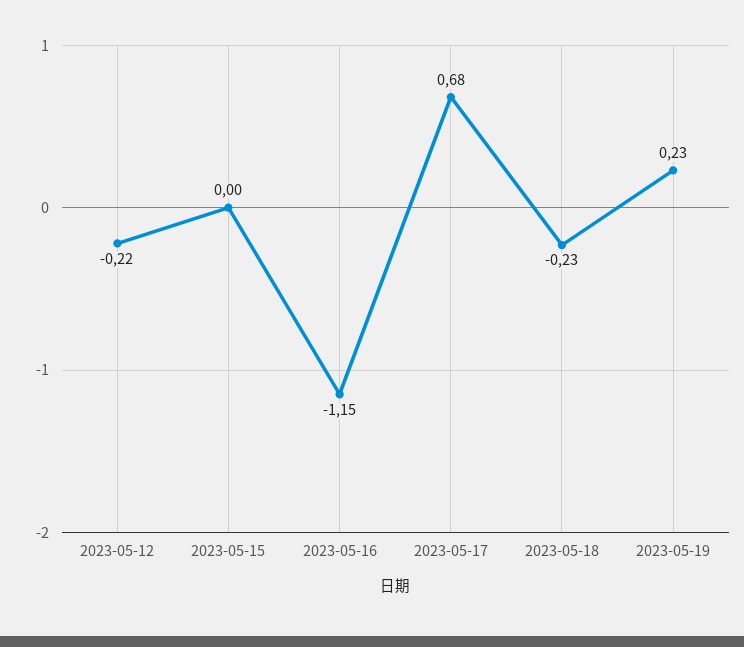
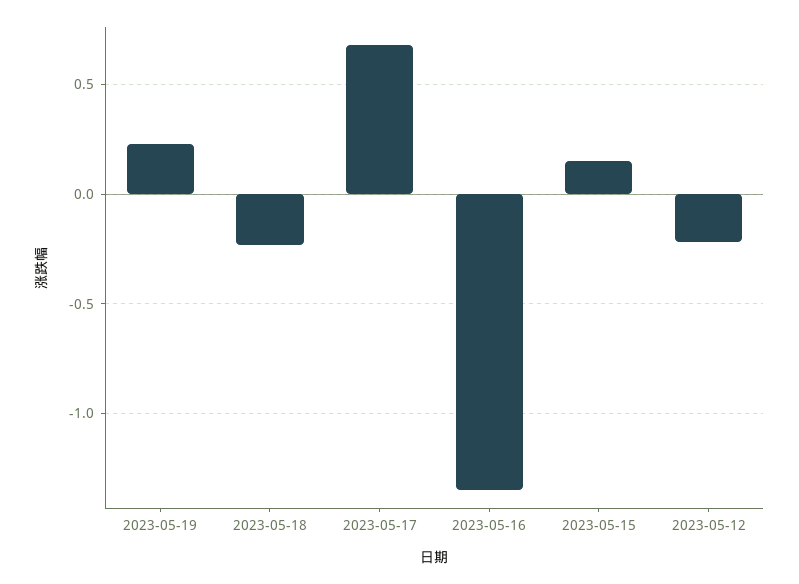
2023-05-15: 0 -> 0.15
2023-05-16: -1.15 -> -1.35

